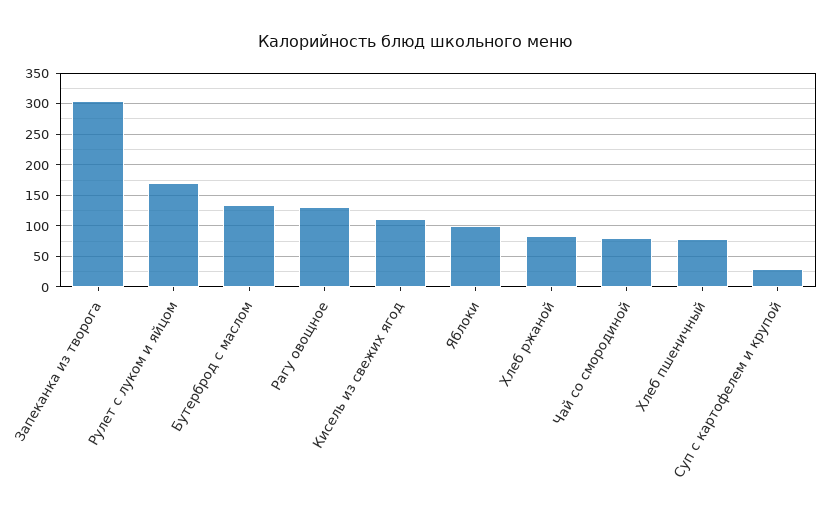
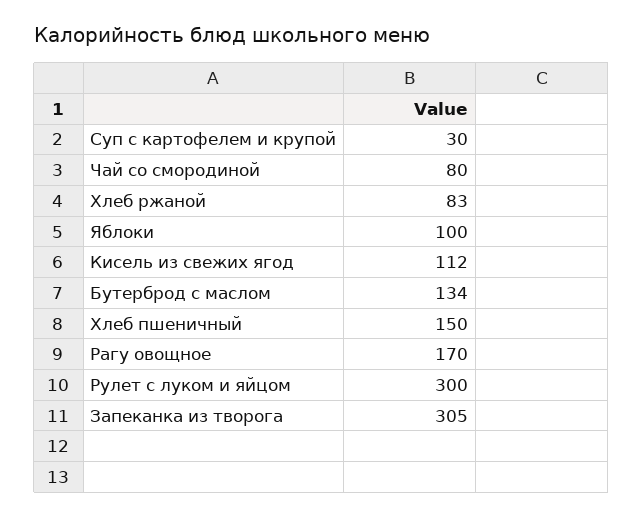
Рулет с луком и яйцом: 170 -> 300
Рагу овощное: 130 -> 170
Хлеб пшеничный: 80 -> 150

